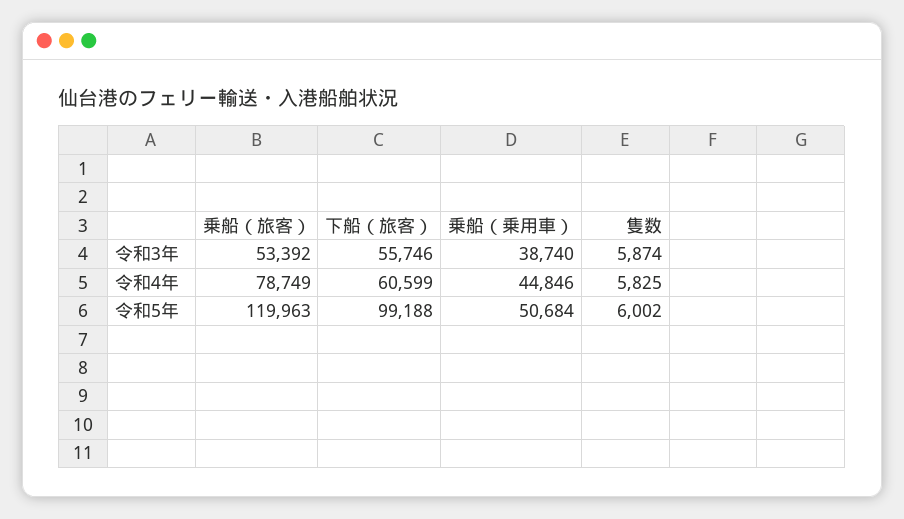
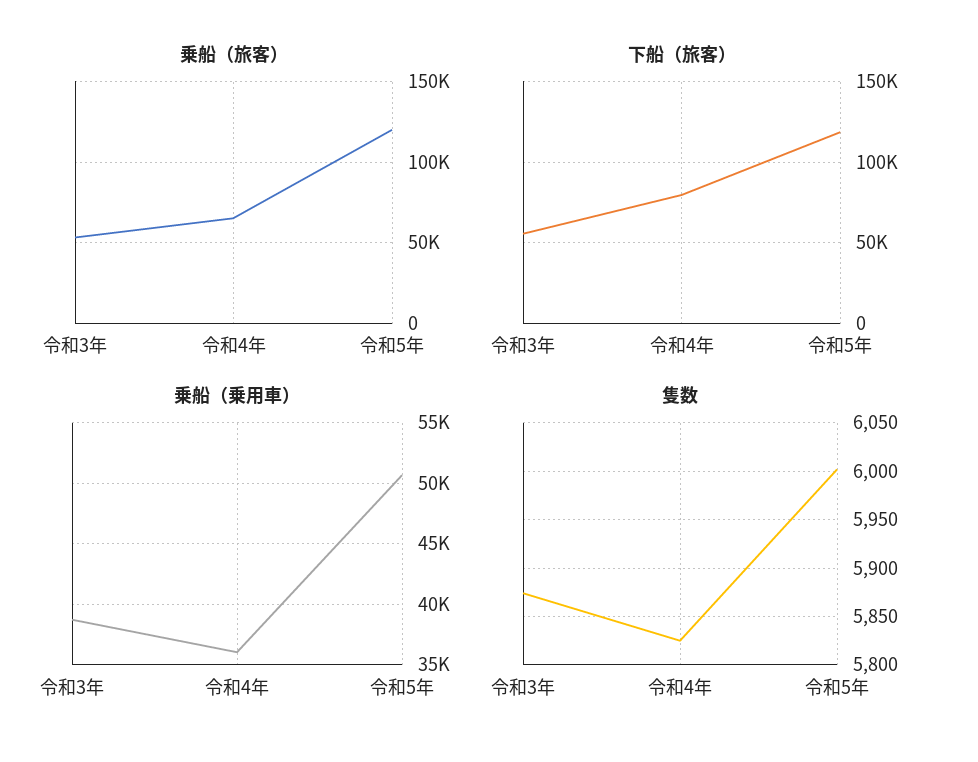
乗船（旅客）, 令和4年: 78749 -> 65000
下船（旅客）, 令和4年: 60599 -> 80000
乗船（乗用車）, 令和4年: 44846 -> 36000
下船（旅客）, 令和5年: 99188 -> 120000

